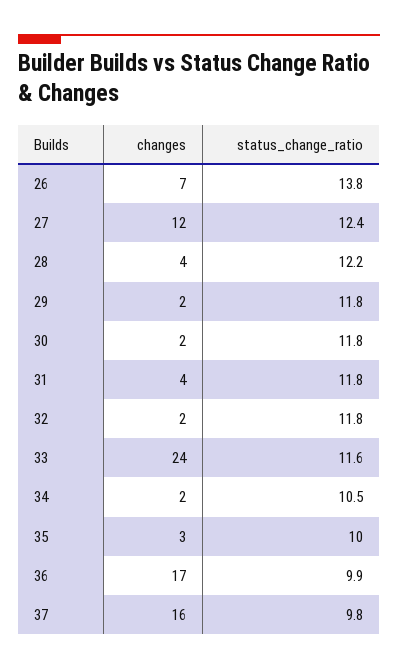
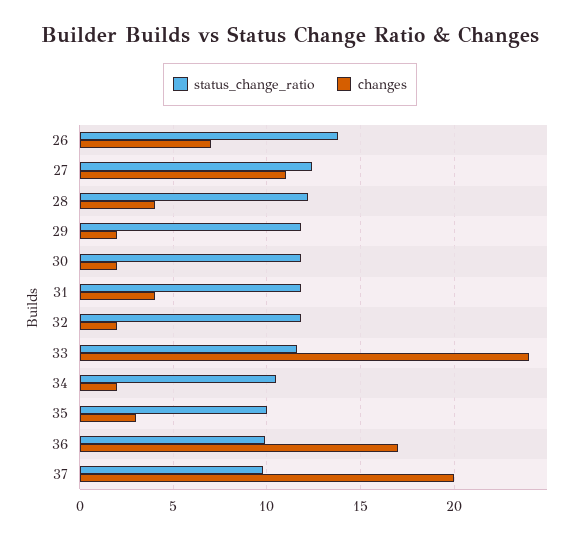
changes, 27: 12 -> 11
changes, 37: 16 -> 20

